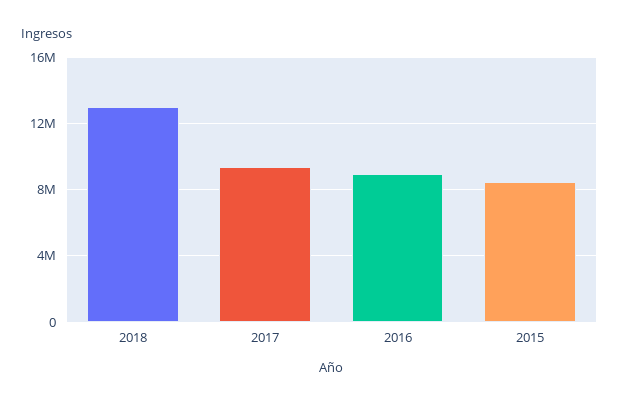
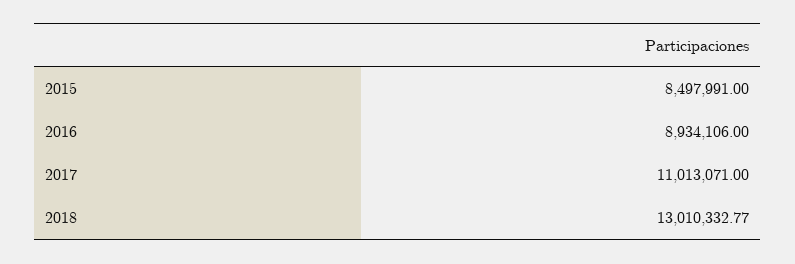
2017: 9500000 -> 11013071

